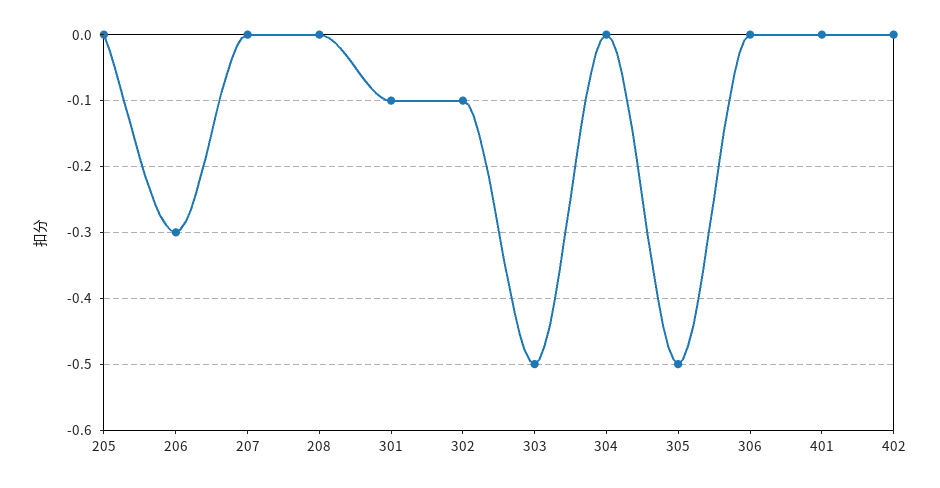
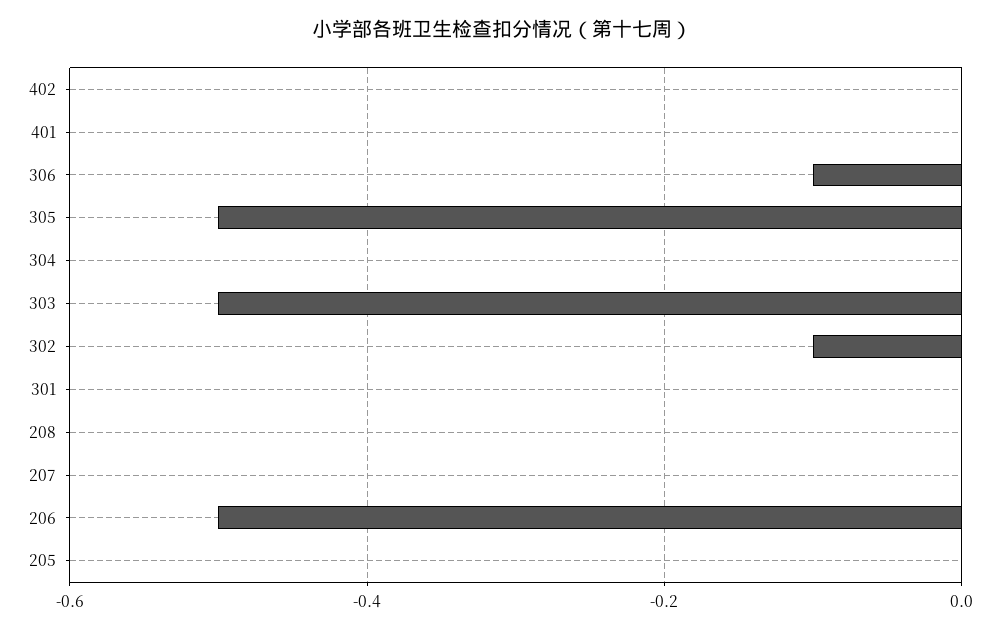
206: -0.3 -> -0.5
301: -0.1 -> 0
306: 0 -> -0.1

